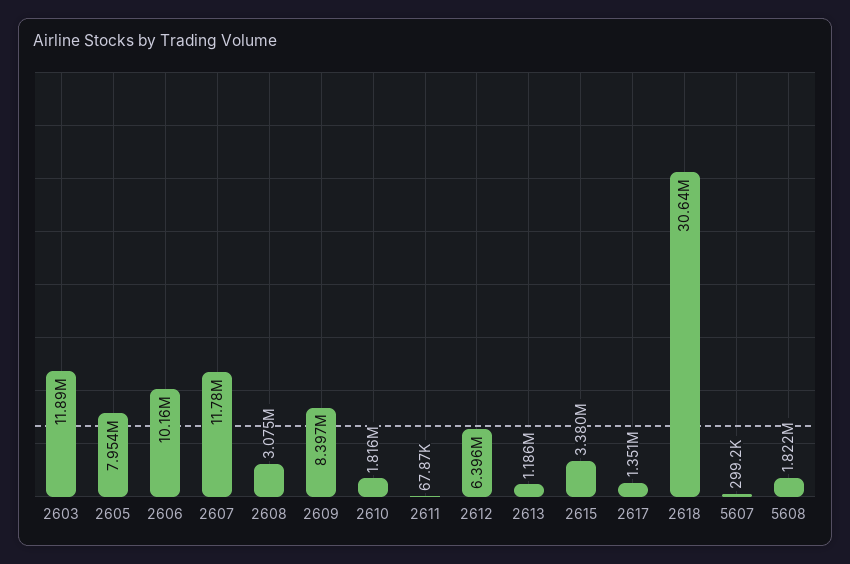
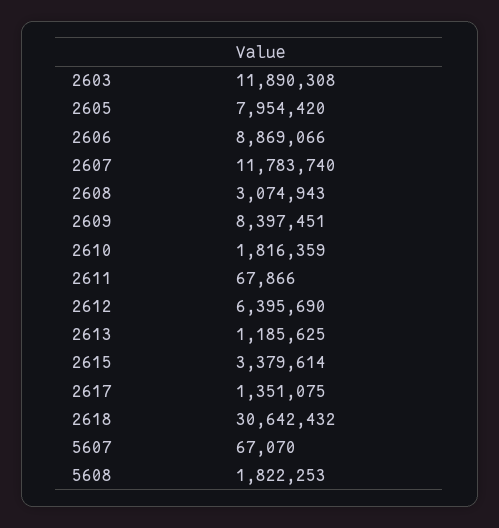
2606: 10160000 -> 8869066
5607: 299200 -> 67070

